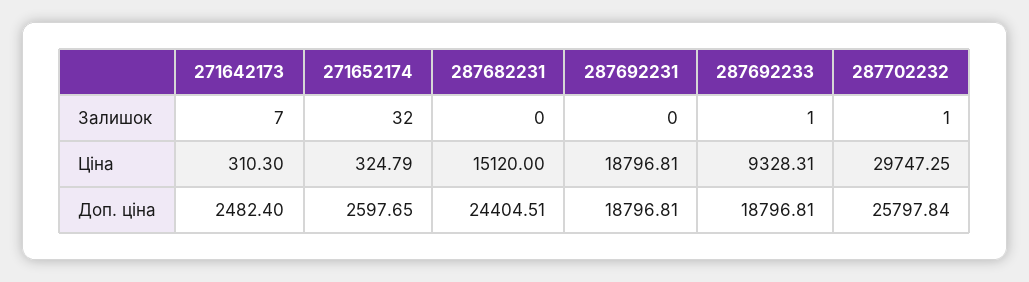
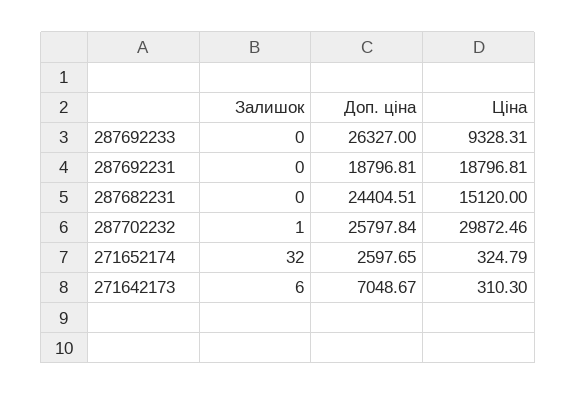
271642173, Залишок: 7 -> 6
287692233, Залишок: 1 -> 0
287702232, Ціна: 29747.25 -> 29872.46
271642173, Доп. ціна: 2482.4 -> 7048.67
287692233, Доп. ціна: 18796.81 -> 26327

